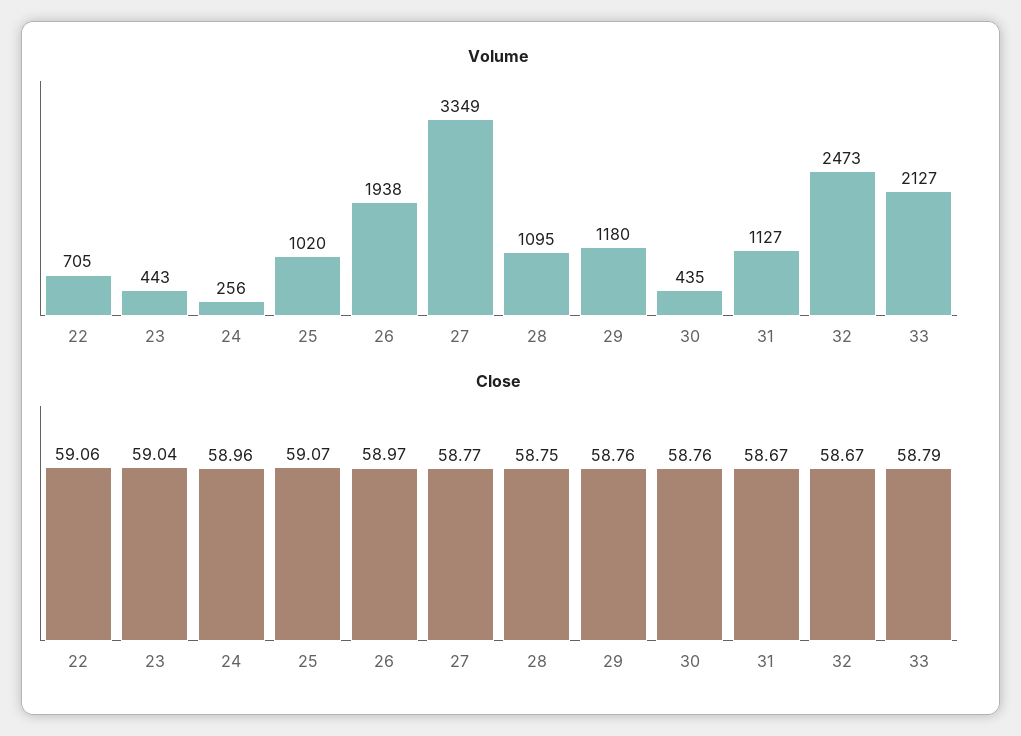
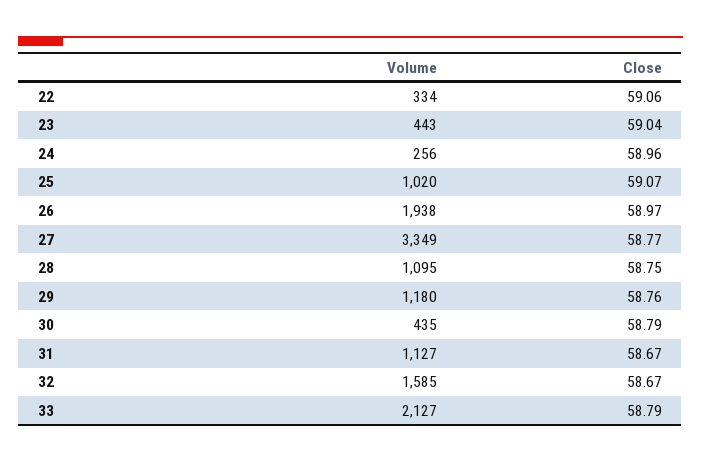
Volume, 22: 705 -> 334
Volume, 32: 2473 -> 1585
Close, 30: 58.76 -> 58.79

